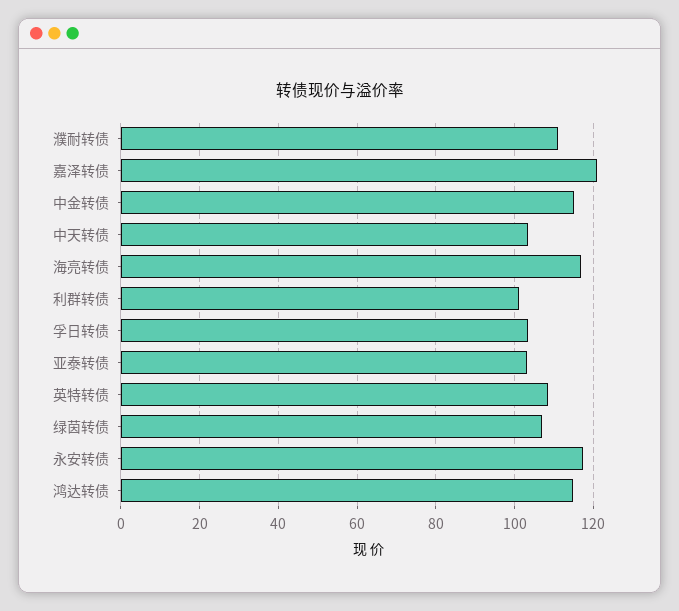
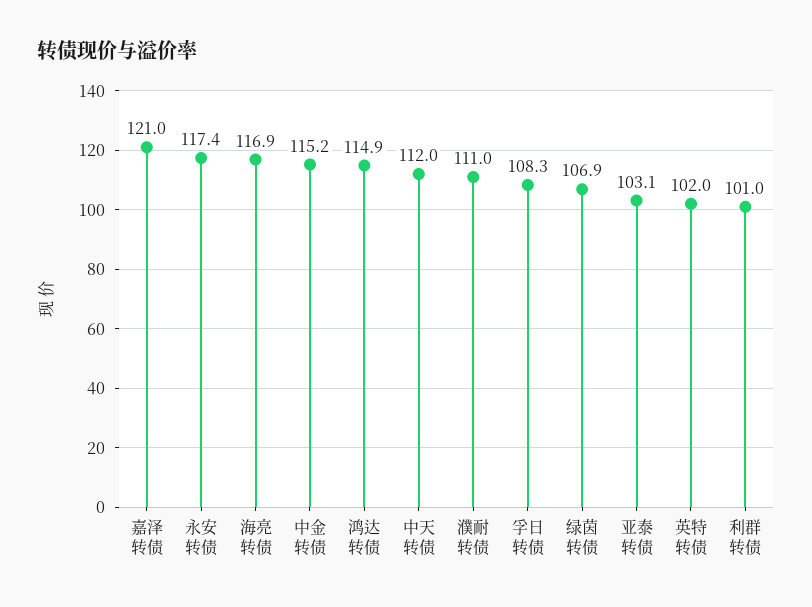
中天转债: 104 -> 112
孚日转债: 104 -> 108.3
英特转债: 108 -> 102

